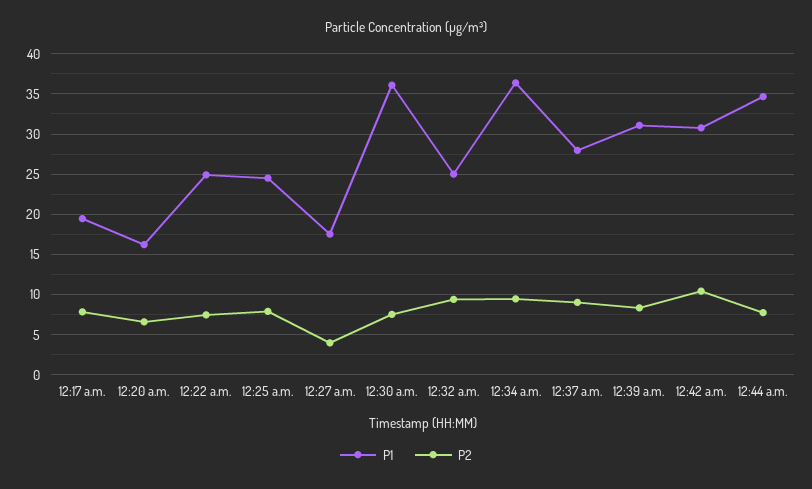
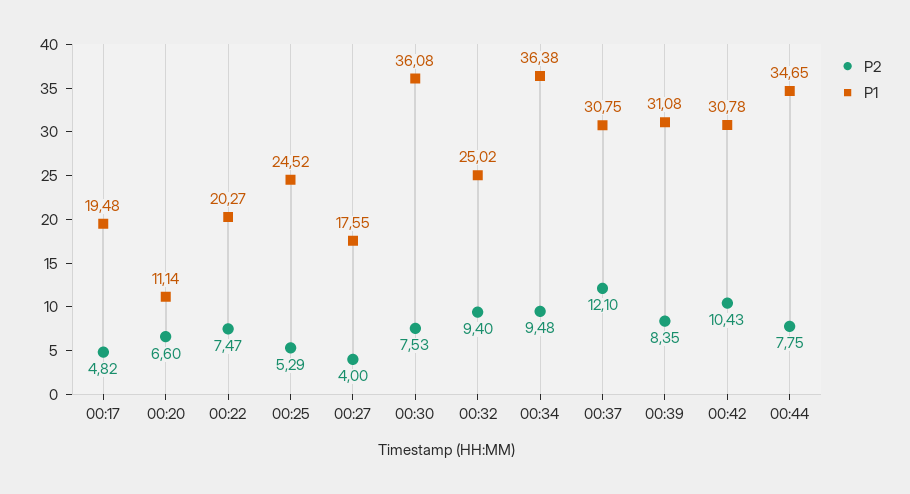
P2, 12:17 a.m.: 8 -> 4.82
P1, 12:20 a.m.: 16 -> 11.14
P1, 12:22 a.m.: 25 -> 20.27
P2, 12:25 a.m.: 8 -> 5.29
P1, 12:37 a.m.: 28 -> 30.75
P2, 12:37 a.m.: 9 -> 12.1

